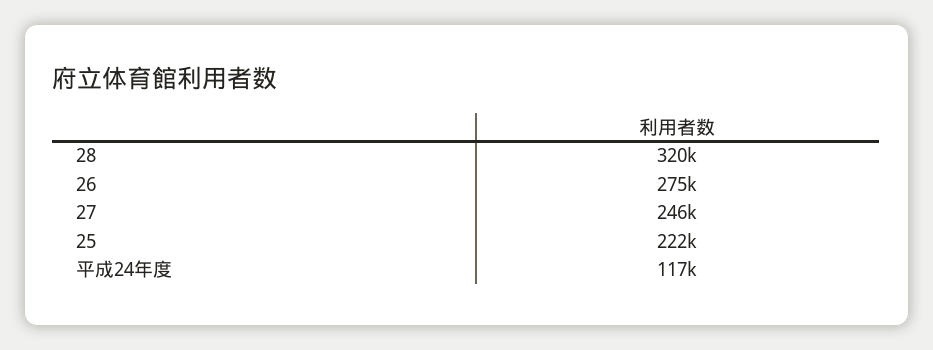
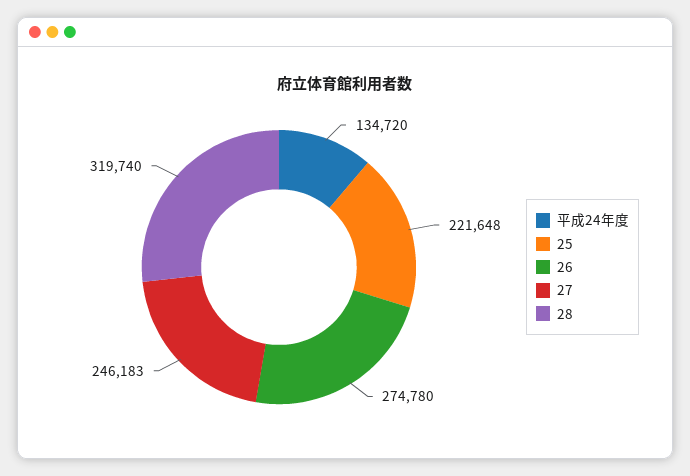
平成24年度: 117000 -> 134720

